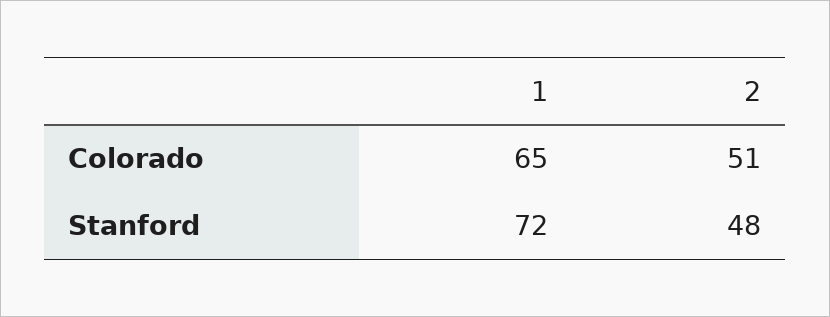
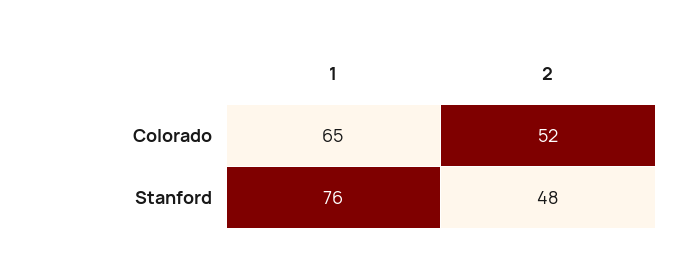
2, Colorado: 51 -> 52
1, Stanford: 72 -> 76

